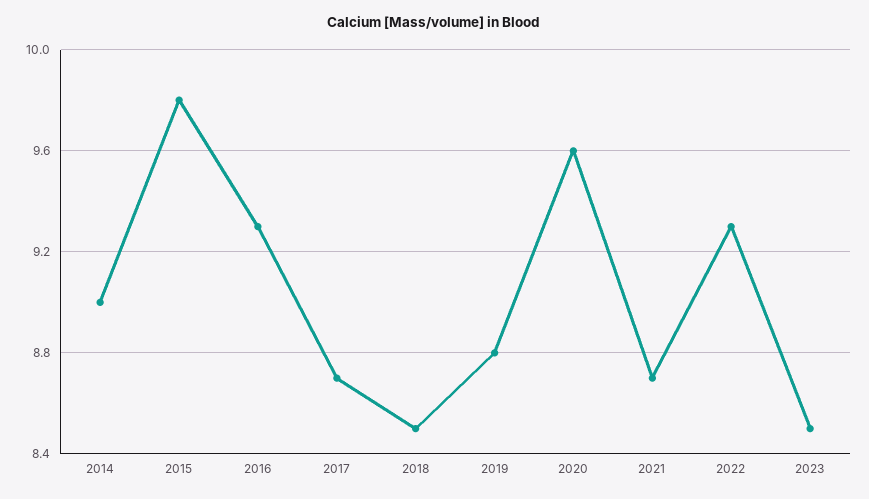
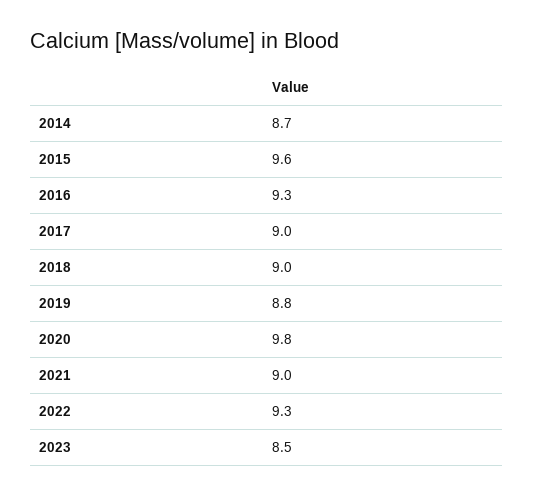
2014: 9 -> 8.7
2015: 9.8 -> 9.6
2017: 8.7 -> 9
2018: 8.5 -> 9
2020: 9.6 -> 9.8
2021: 8.7 -> 9

